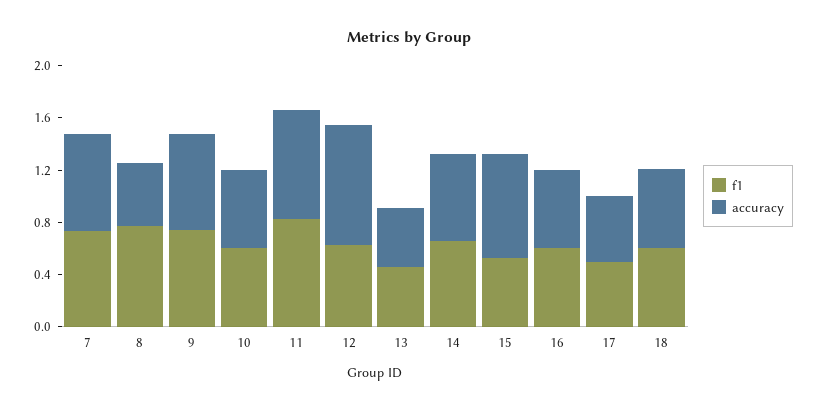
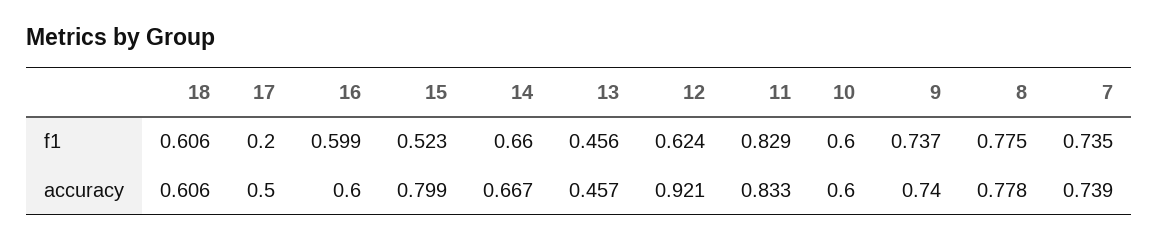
accuracy, 8: 0.5 -> 0.778
f1, 17: 0.5 -> 0.2

